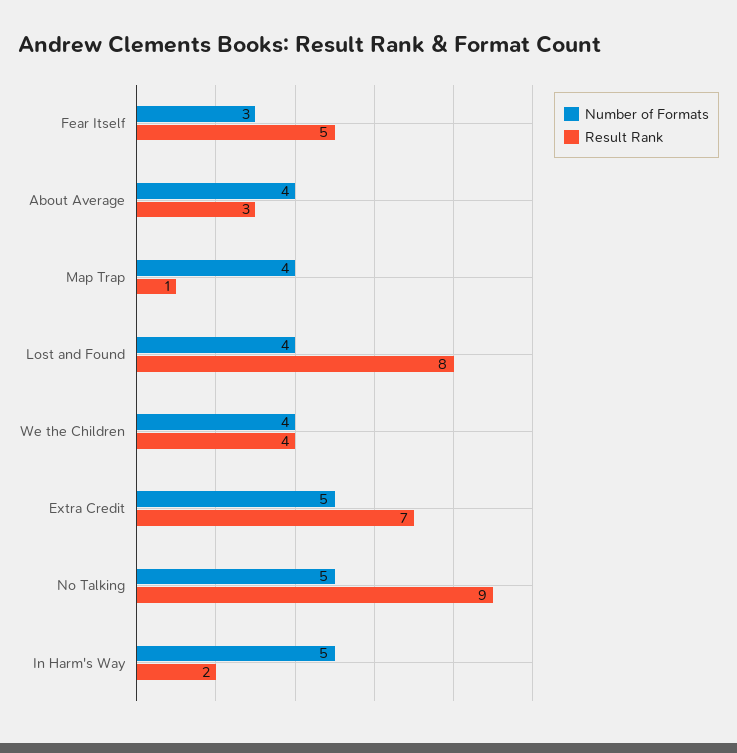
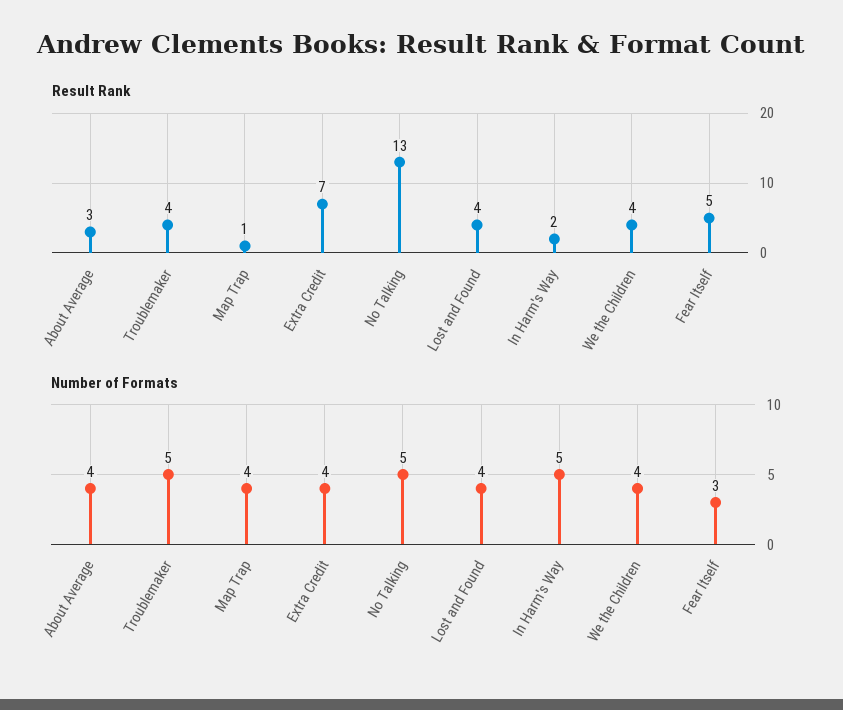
Result Rank, Lost and Found: 8 -> 4
Number of Formats, Extra Credit: 5 -> 4
Result Rank, No Talking: 9 -> 13
Result Rank, Troublemaker: none -> 4
Number of Formats, Troublemaker: none -> 5

